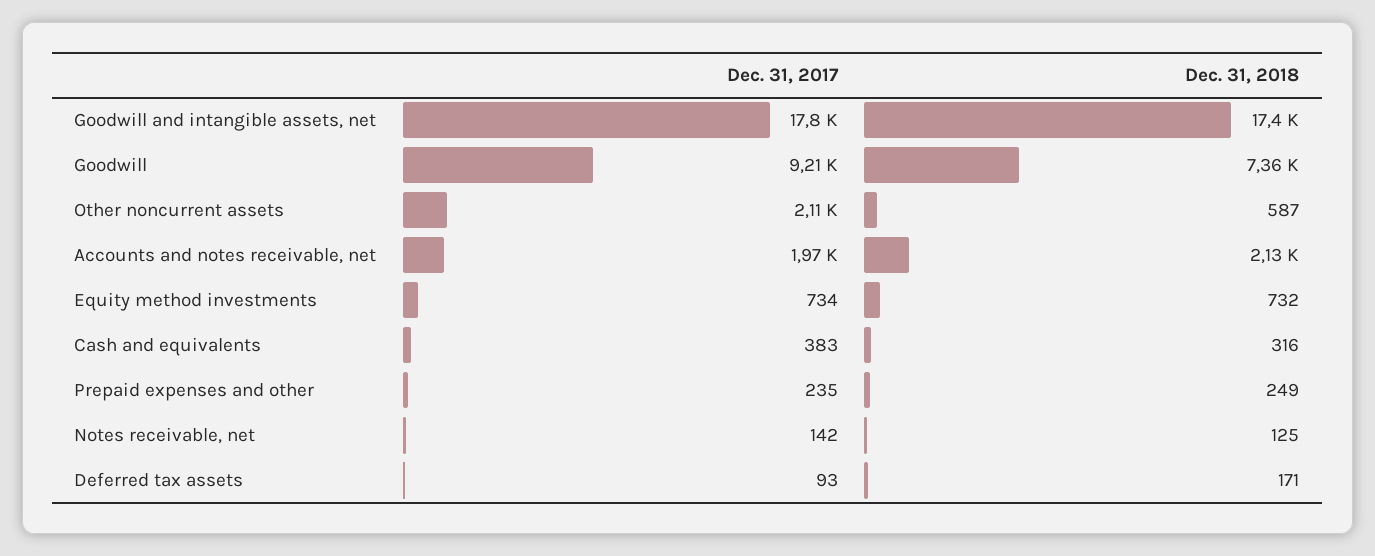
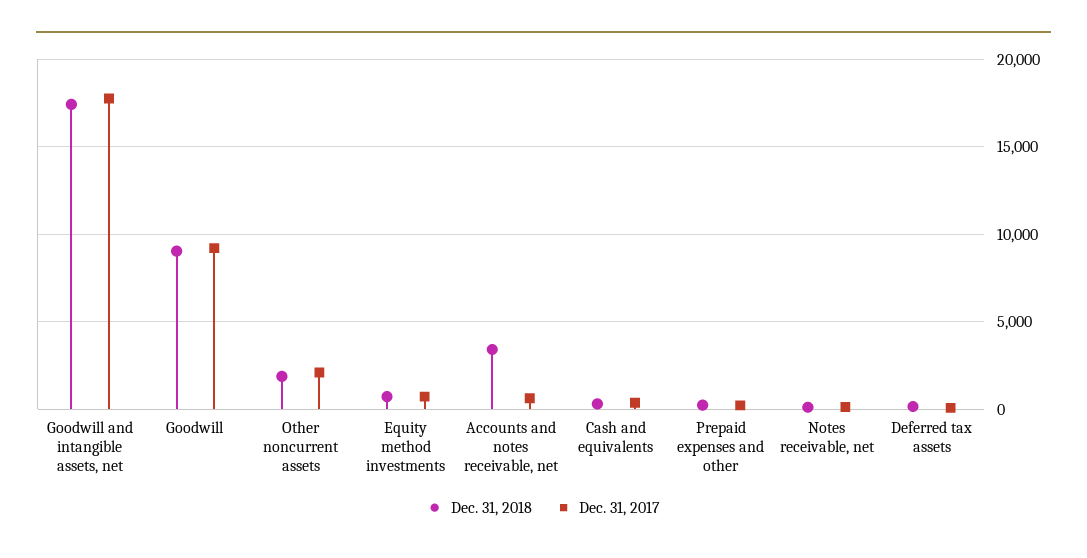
Dec. 31, 2018, Goodwill: 7360 -> 9000
Dec. 31, 2018, Other noncurrent assets: 587 -> 2000
Dec. 31, 2017, Accounts and notes receivable, net: 1970 -> 500
Dec. 31, 2018, Accounts and notes receivable, net: 2130 -> 3500

